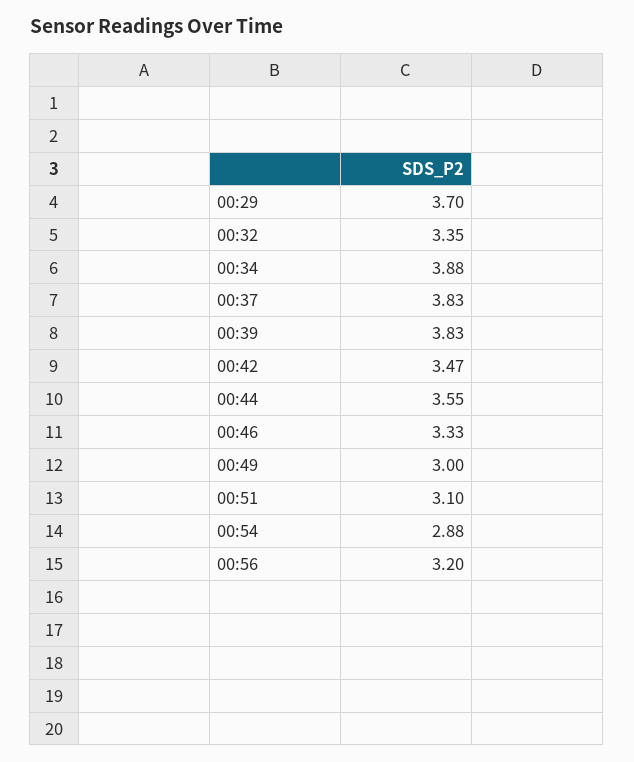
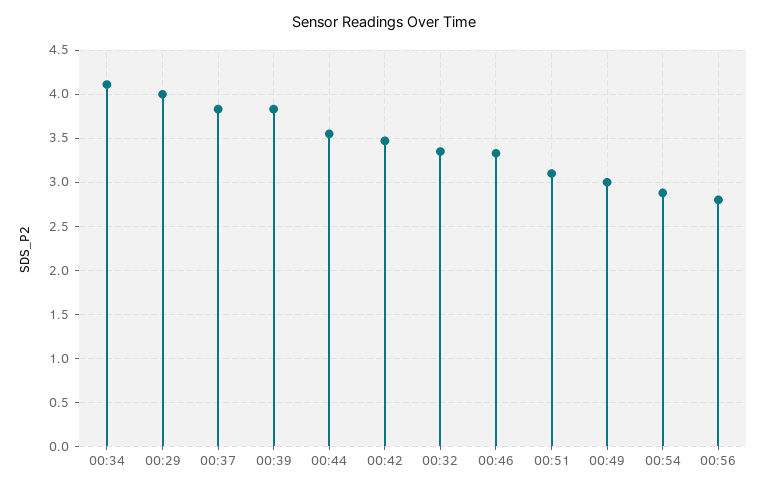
00:29: 3.7 -> 4
00:34: 3.88 -> 4.1
00:56: 3.2 -> 2.8

